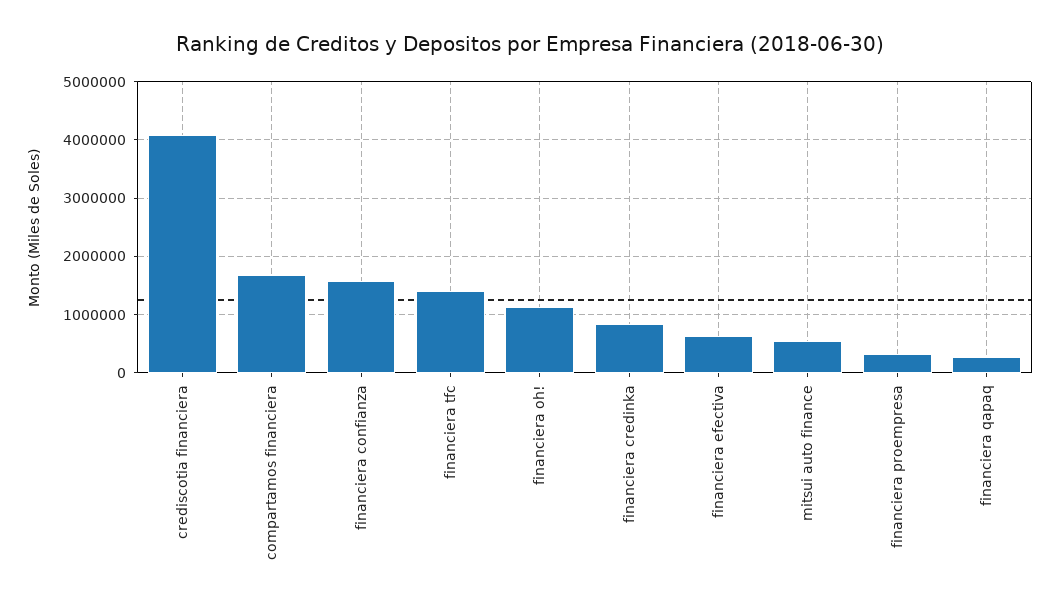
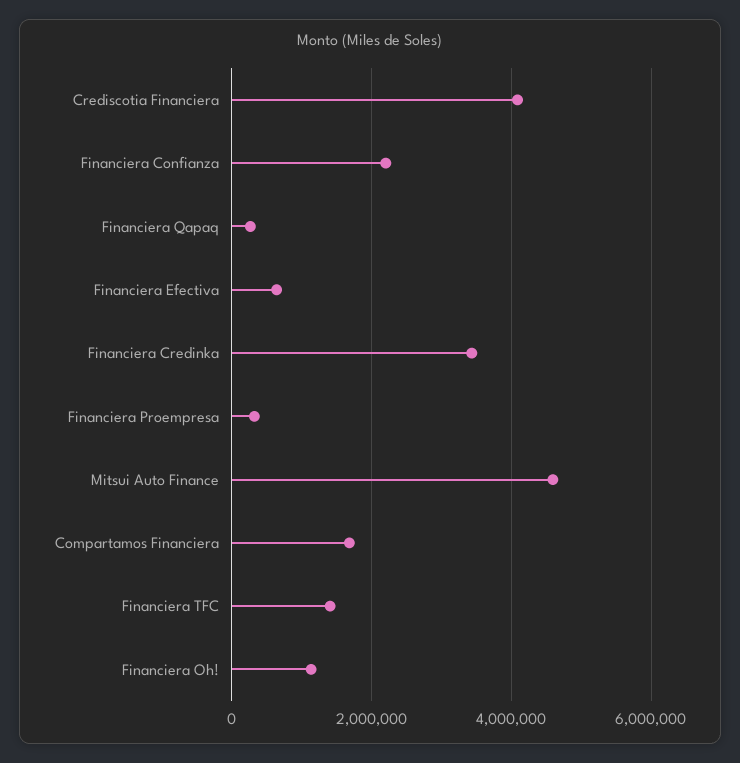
financiera confianza: 1600000 -> 2200000
financiera credinka: 800000 -> 3400000
mitsui auto finance: 600000 -> 4600000

